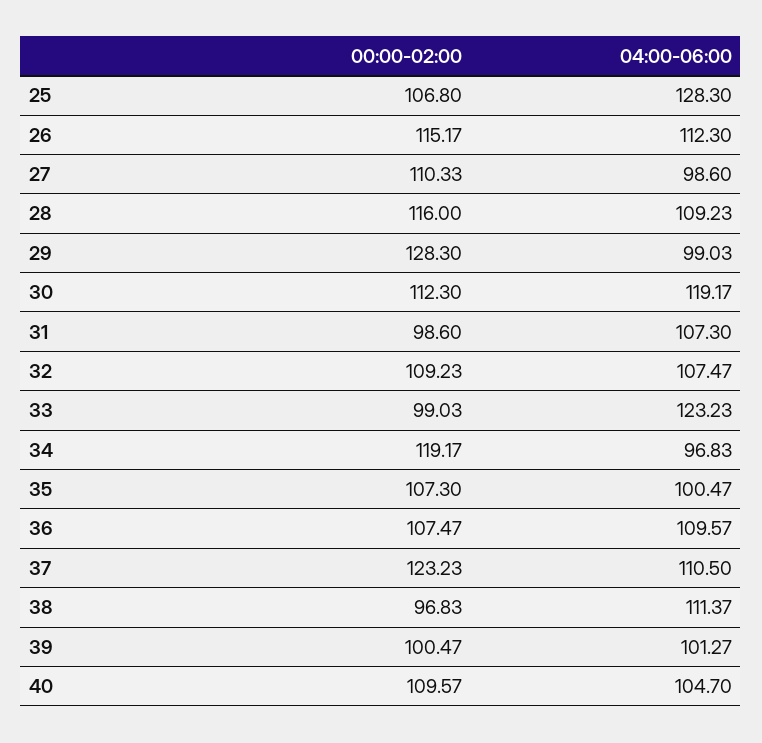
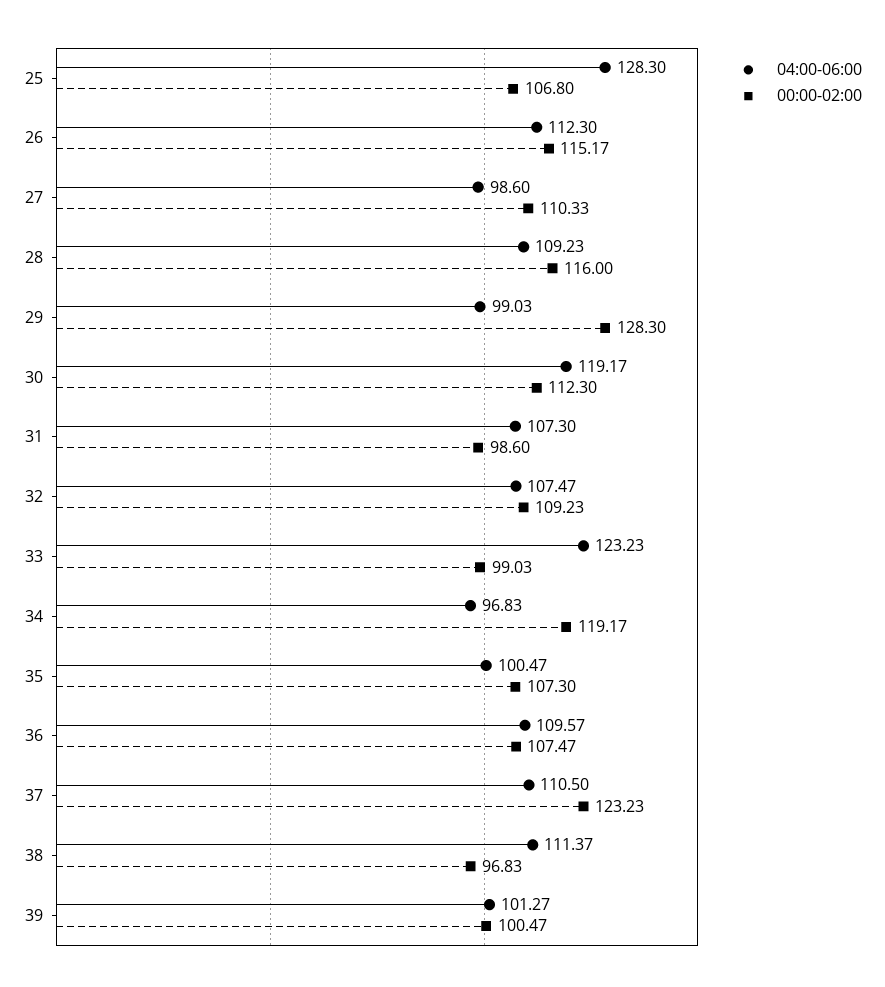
00:00-02:00, 40: 109.57 -> none
04:00-06:00, 40: 104.7 -> none

